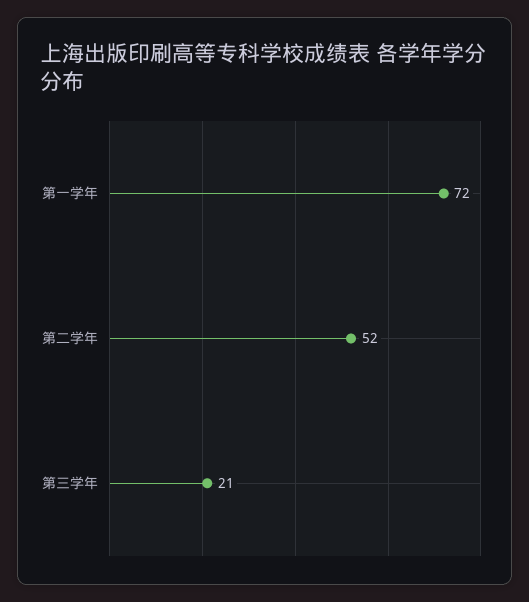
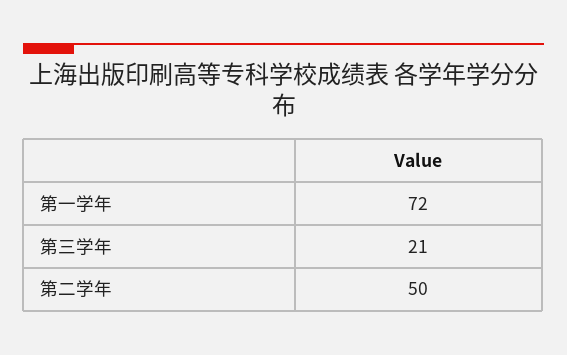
第二学年: 52 -> 50

